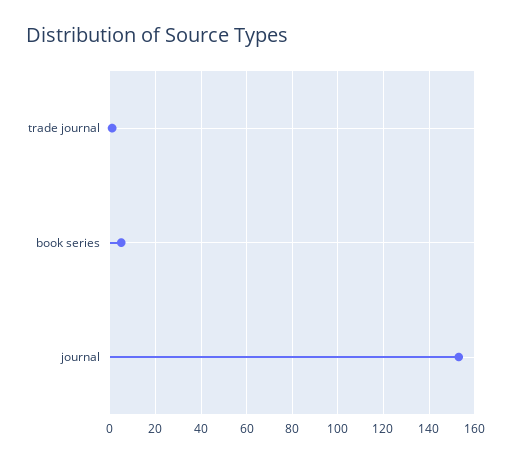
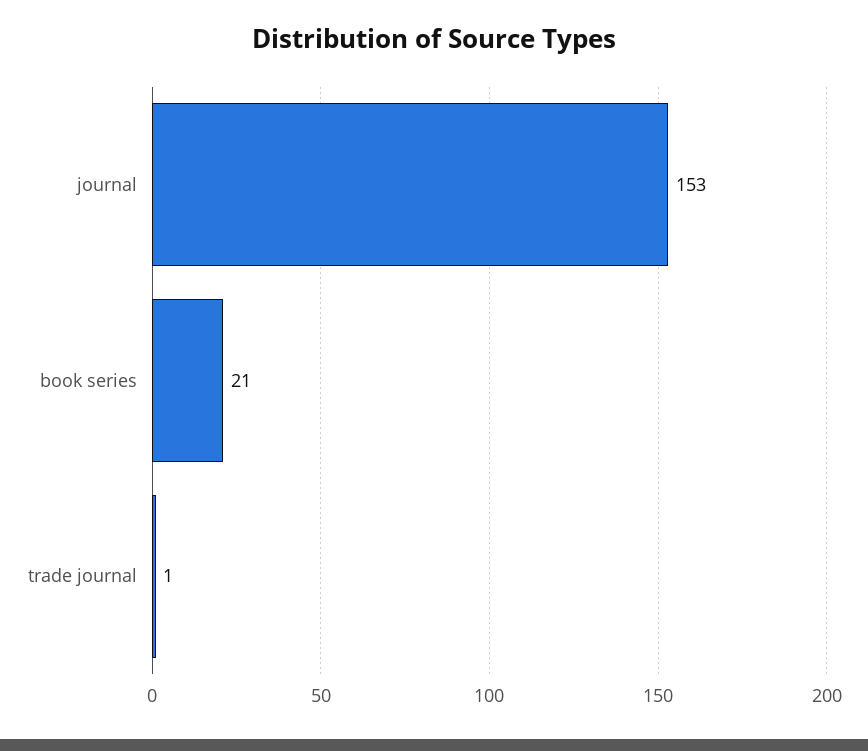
book series: 5 -> 21

